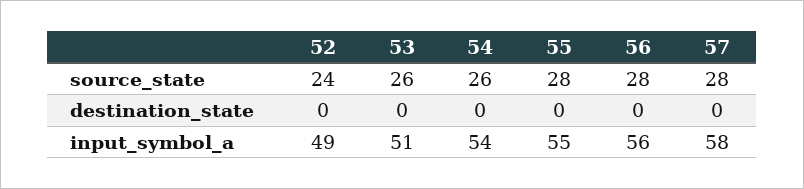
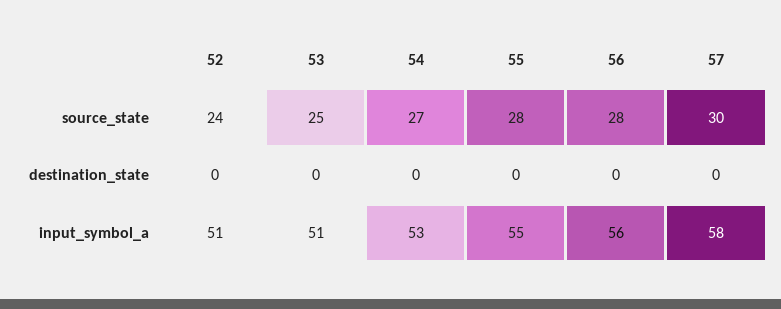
53, source_state: 26 -> 25
54, source_state: 26 -> 27
57, source_state: 28 -> 30
52, input_symbol_a: 49 -> 51
54, input_symbol_a: 54 -> 53

